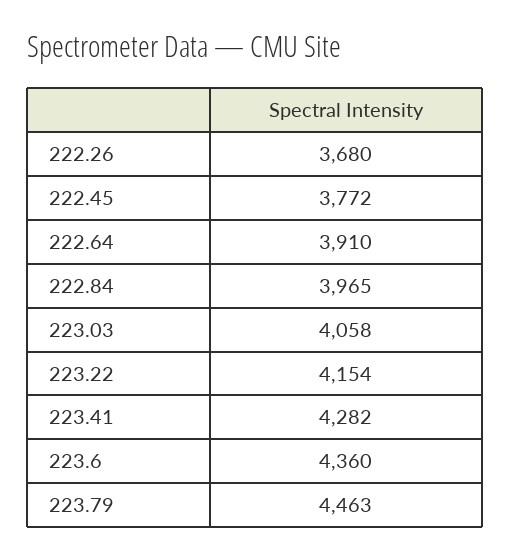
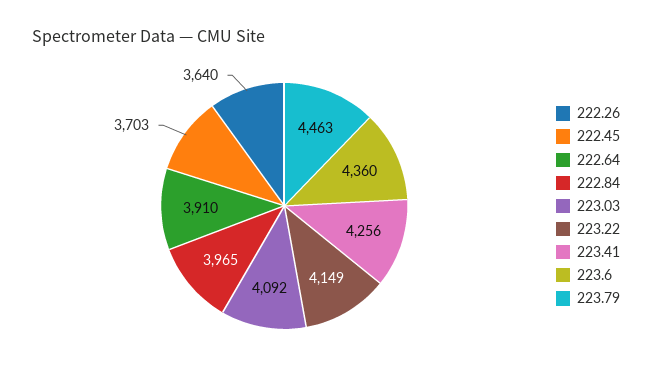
222.26: 3680 -> 3640
222.45: 3772 -> 3703
223.03: 4058 -> 4092
223.22: 4154 -> 4149
223.41: 4282 -> 4256

